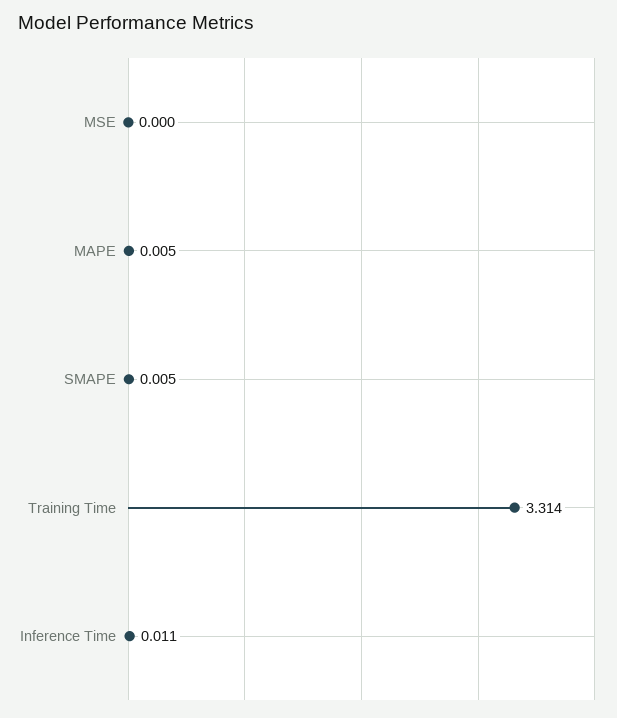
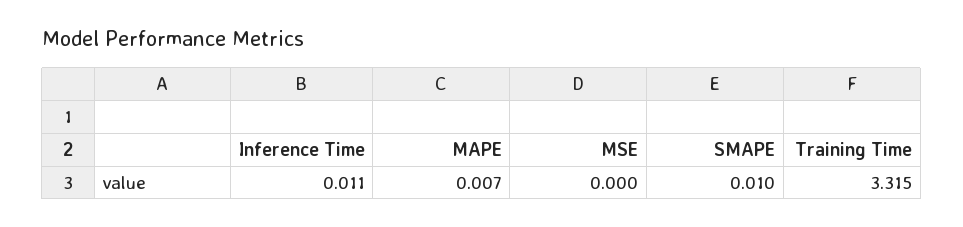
MAPE: 0.005 -> 0.007
SMAPE: 0.005 -> 0.01
Training Time: 3.314 -> 3.315

